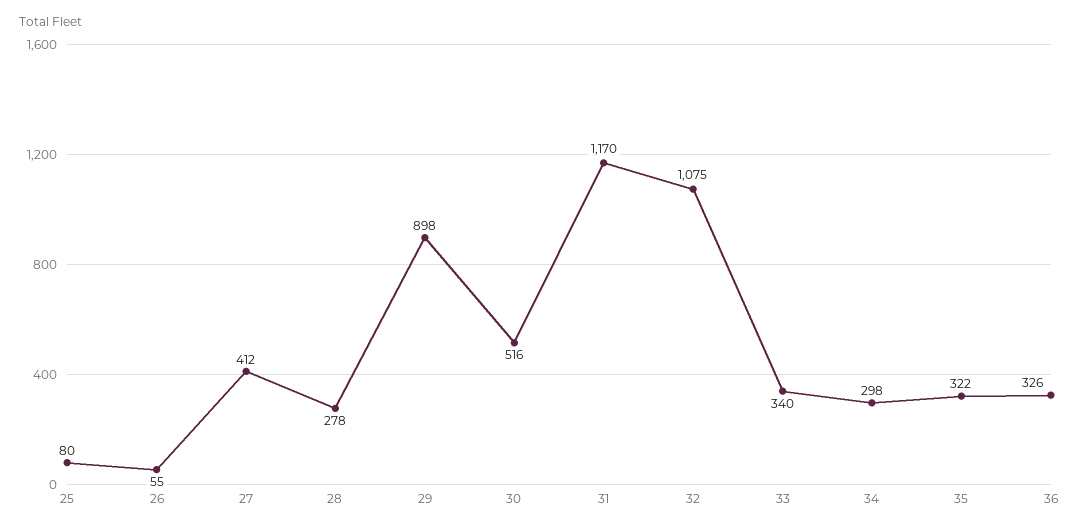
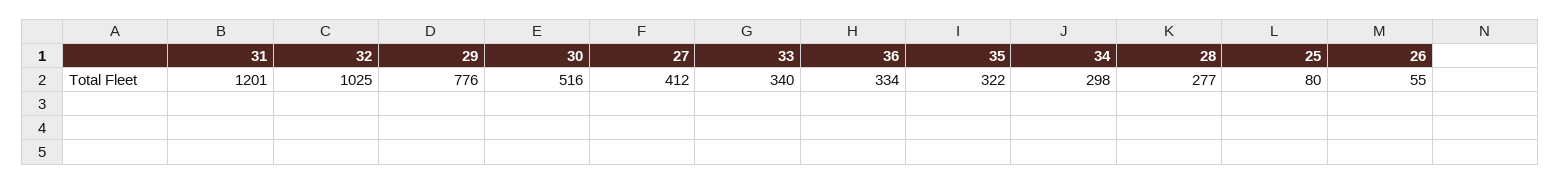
28: 278 -> 277
29: 898 -> 776
31: 1170 -> 1201
32: 1075 -> 1025
36: 326 -> 334

